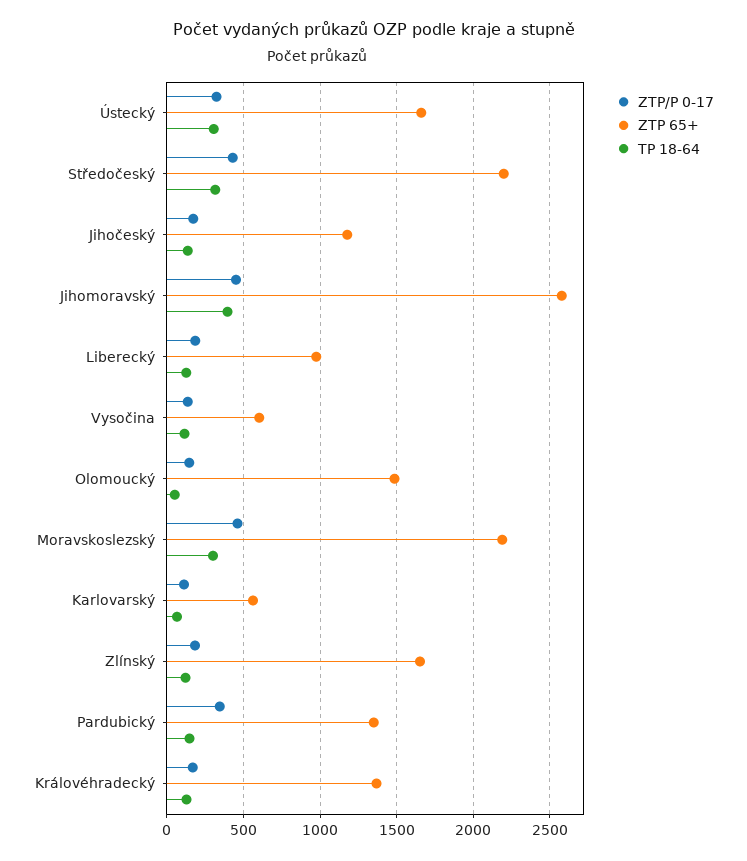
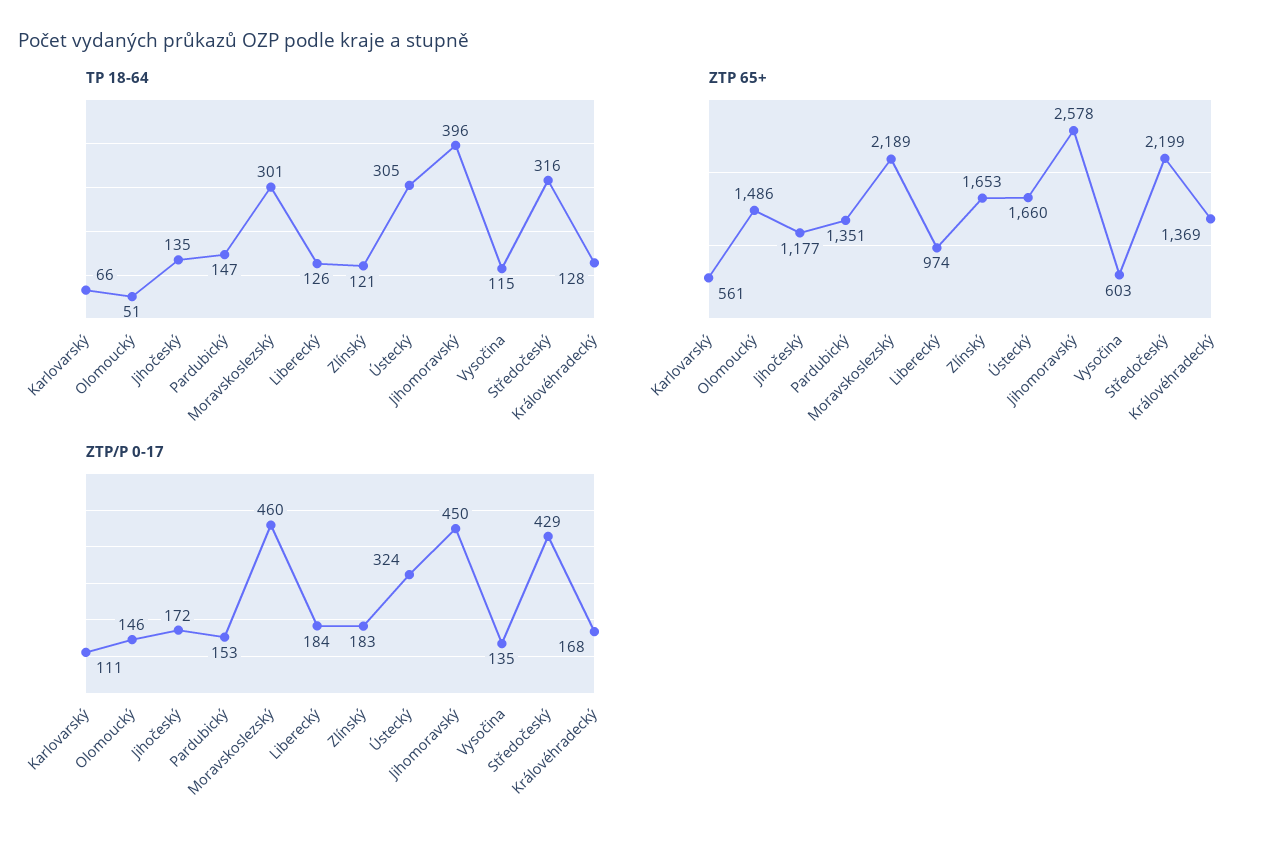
ZTP/P 0-17, Pardubický: 350 -> 153

